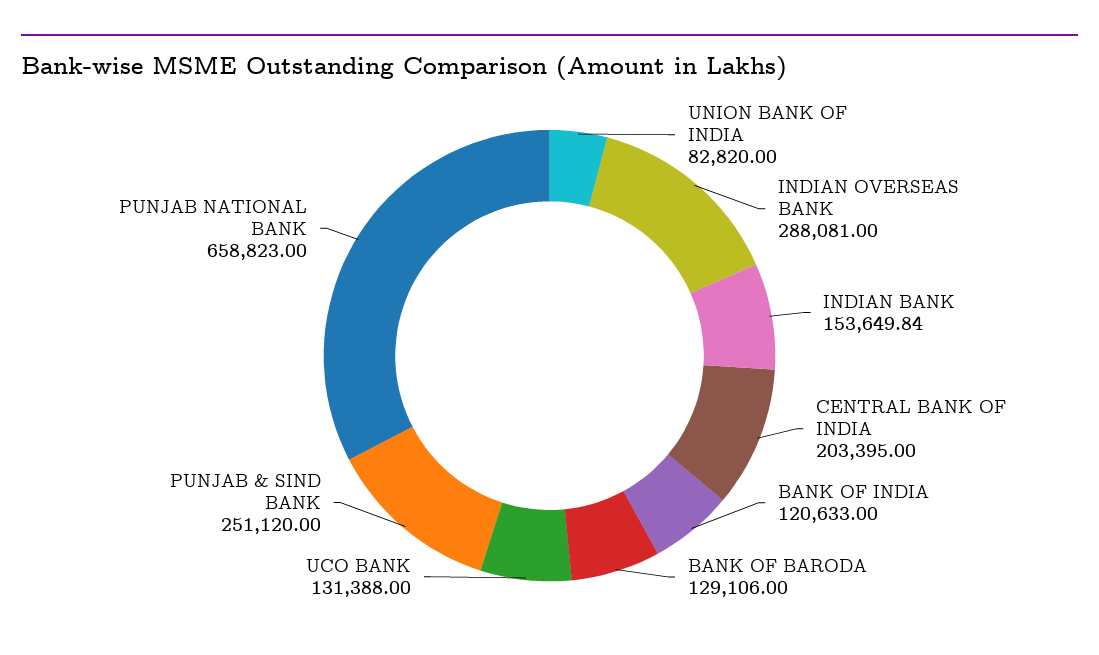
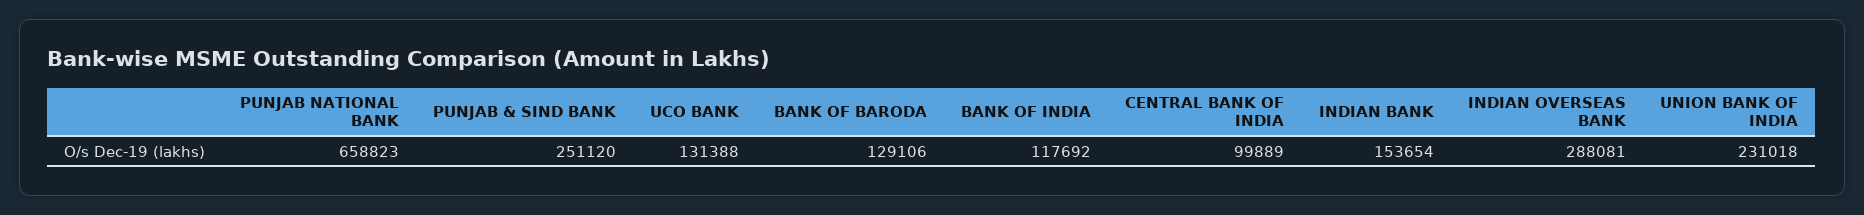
UNION BANK OF INDIA: 82820 -> 231018
INDIAN BANK: 153649.84 -> 153654
CENTRAL BANK OF INDIA: 203395 -> 99889
BANK OF INDIA: 120633 -> 117692

